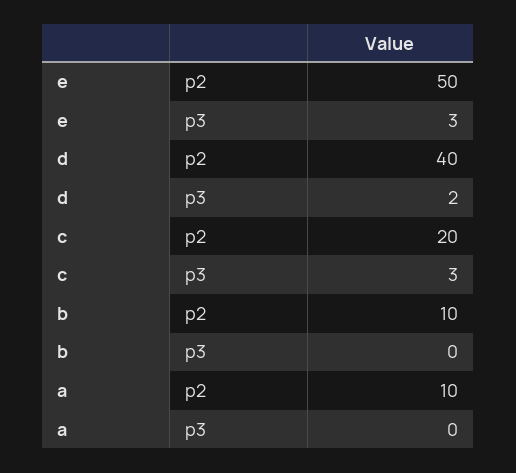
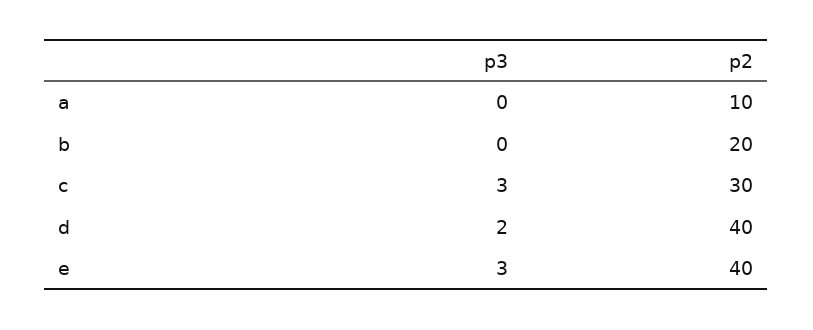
e, p2: 50 -> 40
c, p2: 20 -> 30
b, p2: 10 -> 20

